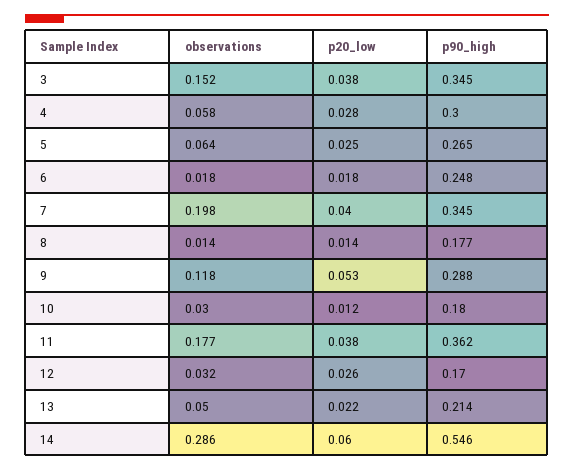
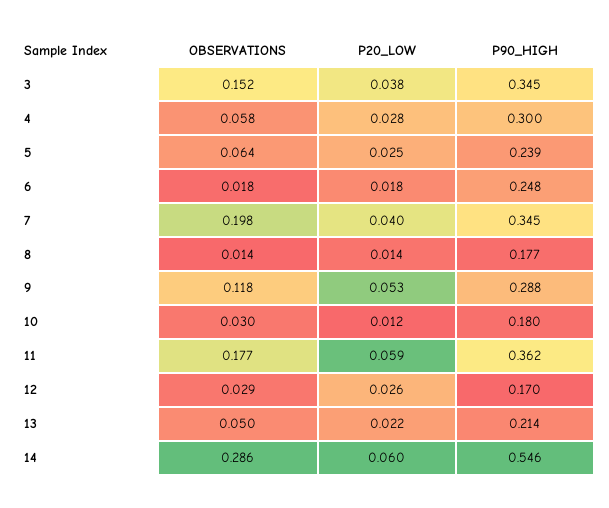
p90_high, 5: 0.265 -> 0.239
p20_low, 11: 0.038 -> 0.059
observations, 12: 0.032 -> 0.029

